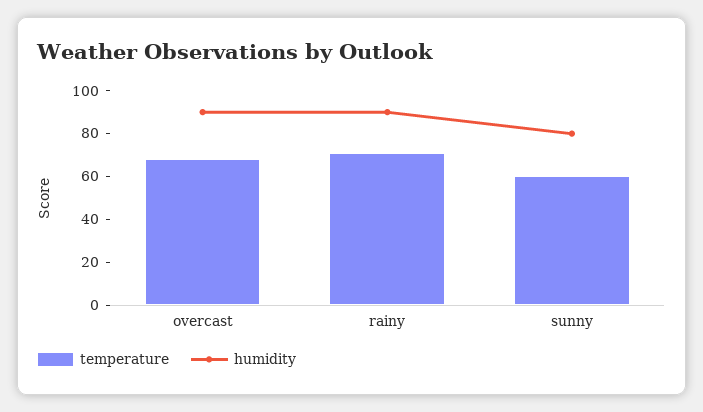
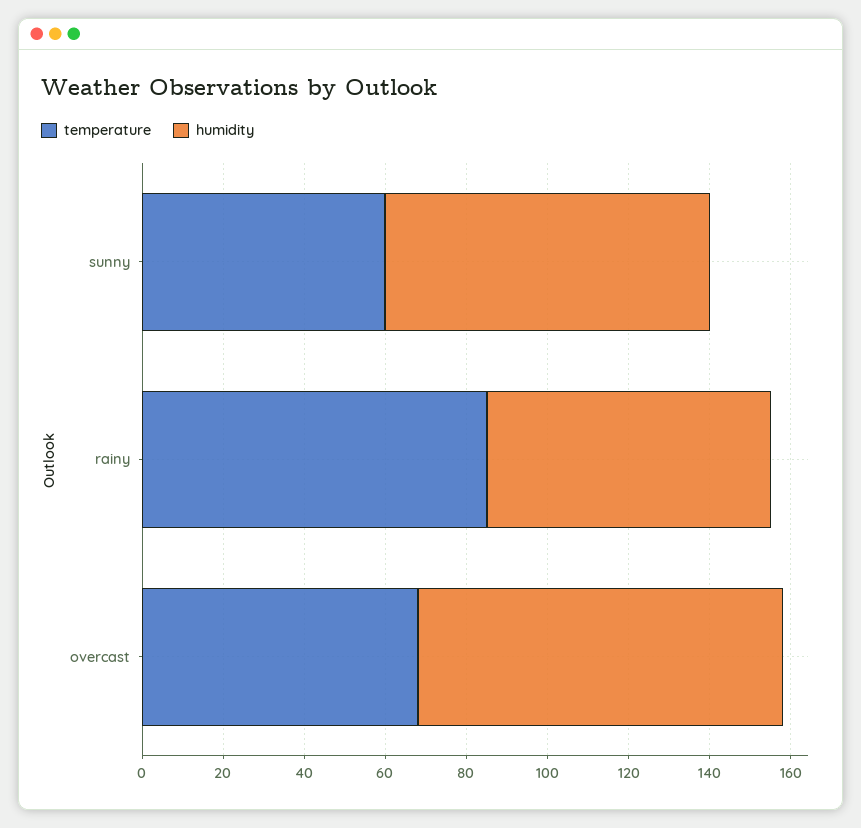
temperature, rainy: 70 -> 85
humidity, rainy: 90 -> 70

